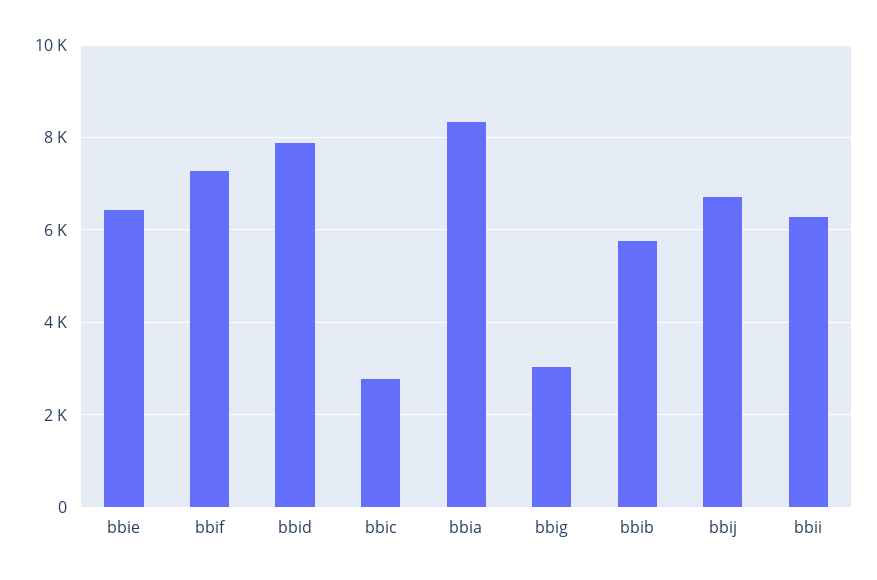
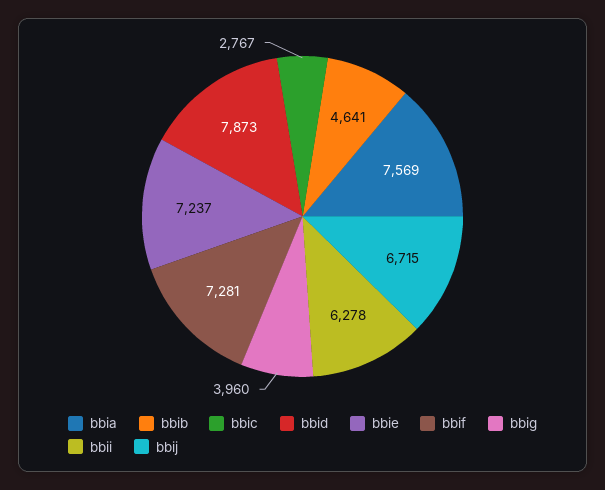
bbie: 6400 -> 7237
bbia: 8400 -> 7569
bbig: 3000 -> 3960
bbib: 5800 -> 4641

